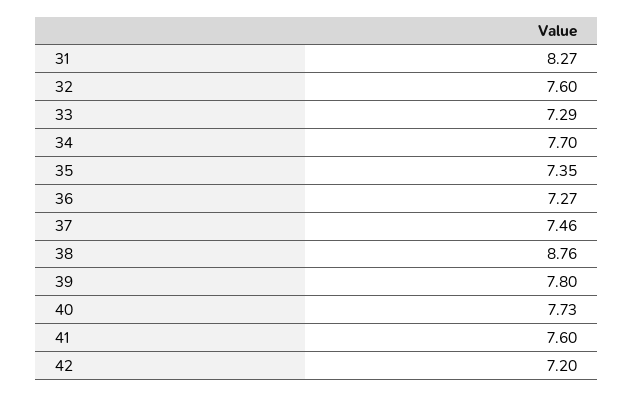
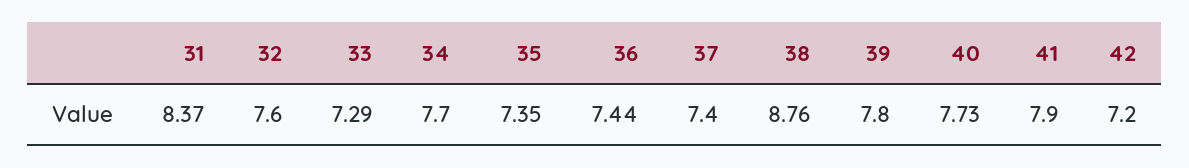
31: 8.27 -> 8.37
36: 7.27 -> 7.44
37: 7.46 -> 7.4
41: 7.6 -> 7.9

